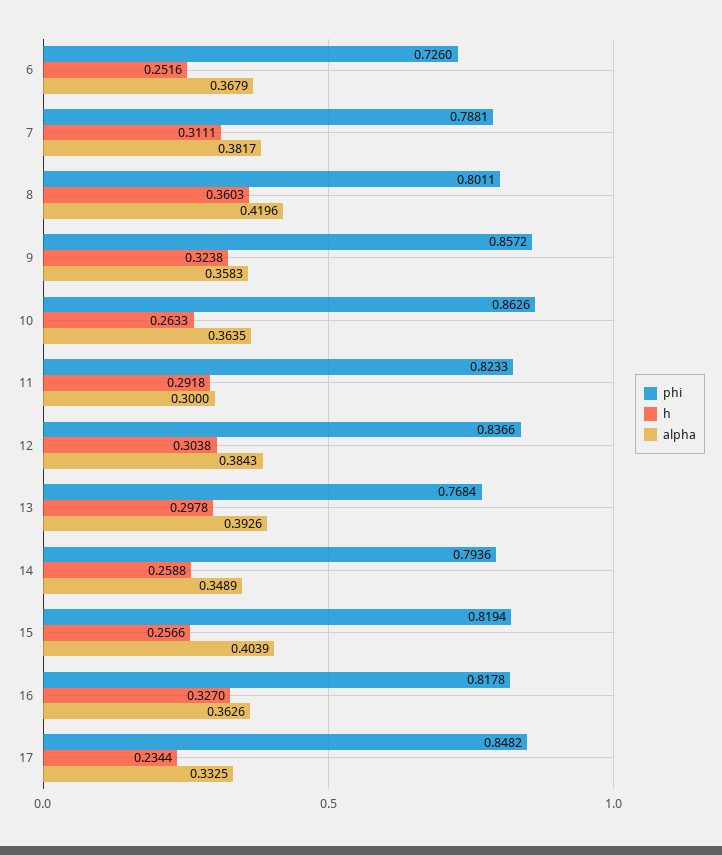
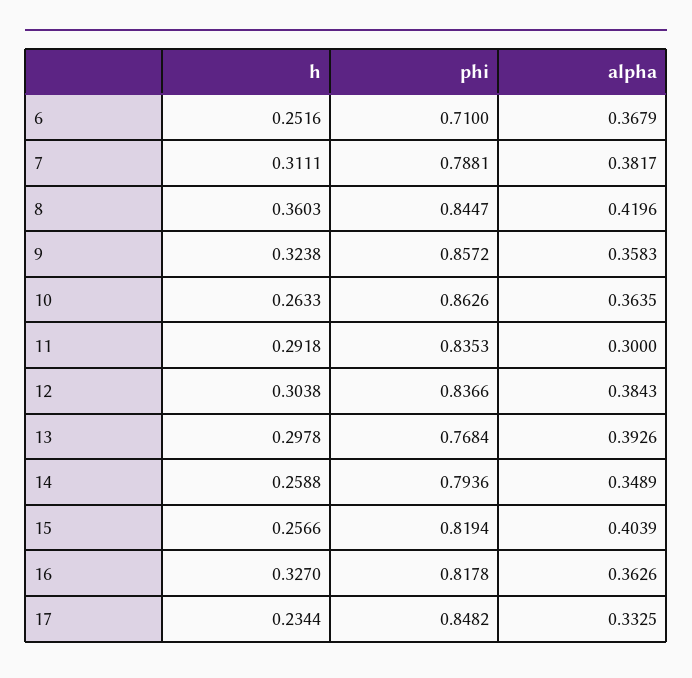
phi, 6: 0.726 -> 0.71
phi, 8: 0.8011 -> 0.8447
phi, 11: 0.8233 -> 0.8353

